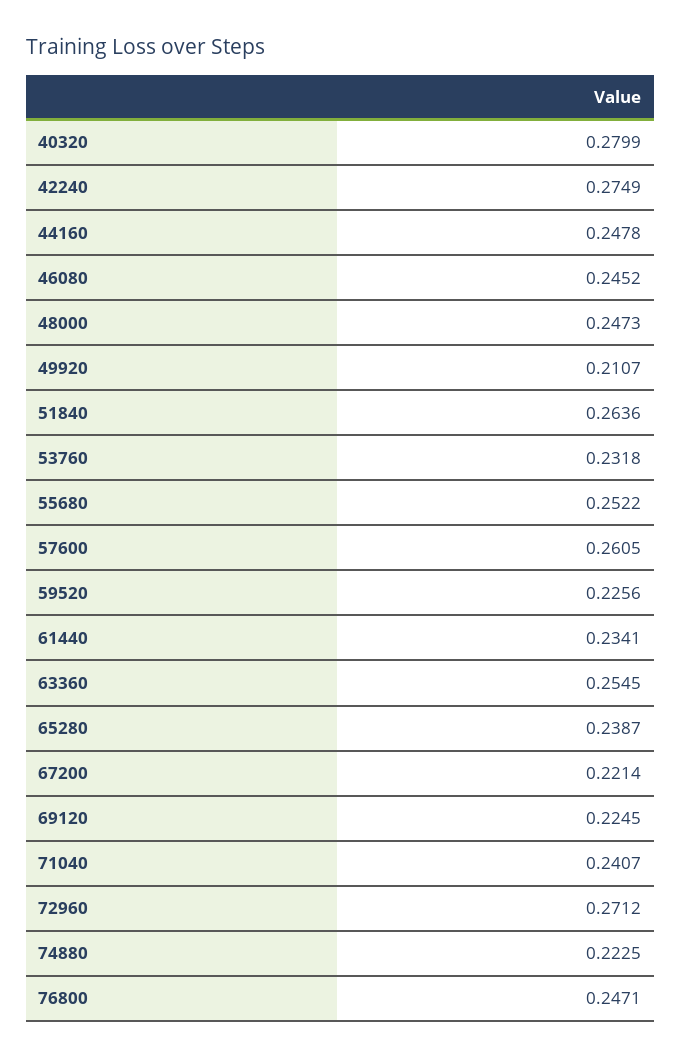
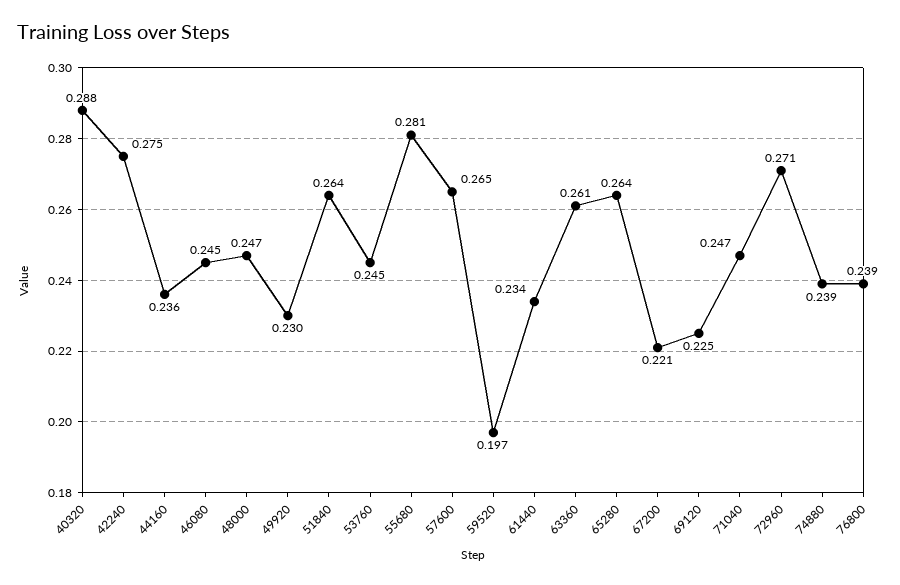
40320: 0.2799 -> 0.288
44160: 0.2478 -> 0.236
49920: 0.2107 -> 0.23
53760: 0.2318 -> 0.245
55680: 0.2522 -> 0.281
57600: 0.2605 -> 0.265
59520: 0.2256 -> 0.197
63360: 0.2545 -> 0.261
65280: 0.2387 -> 0.264
71040: 0.2407 -> 0.247
74880: 0.2225 -> 0.239
76800: 0.2471 -> 0.239

